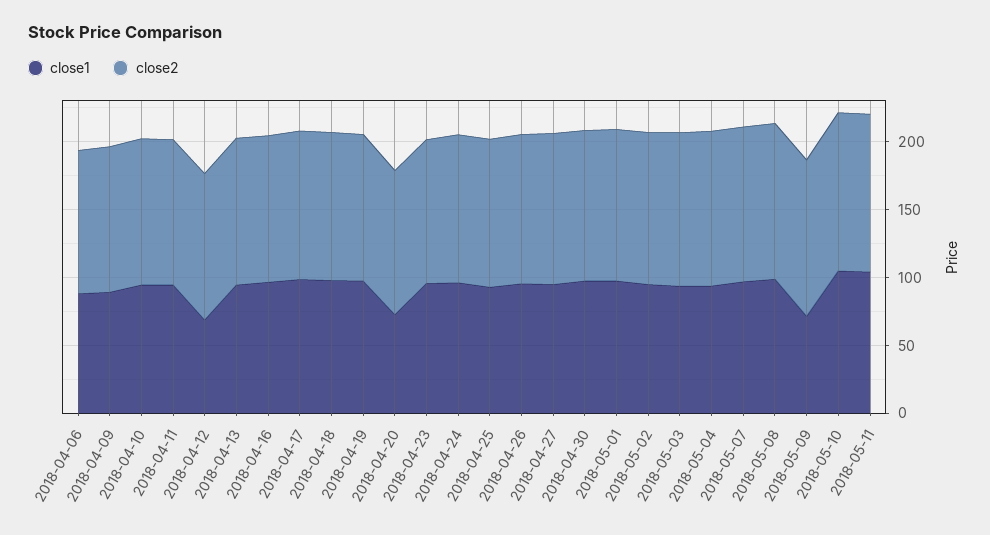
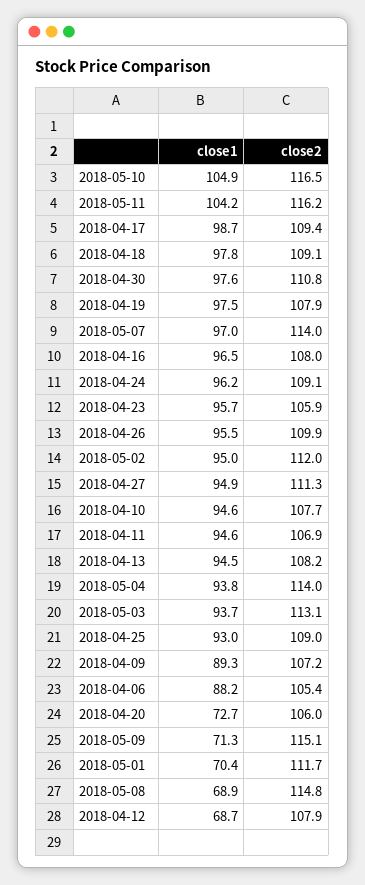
close1, 2018-05-01: 100 -> 70.4
close1, 2018-05-08: 100 -> 68.9

